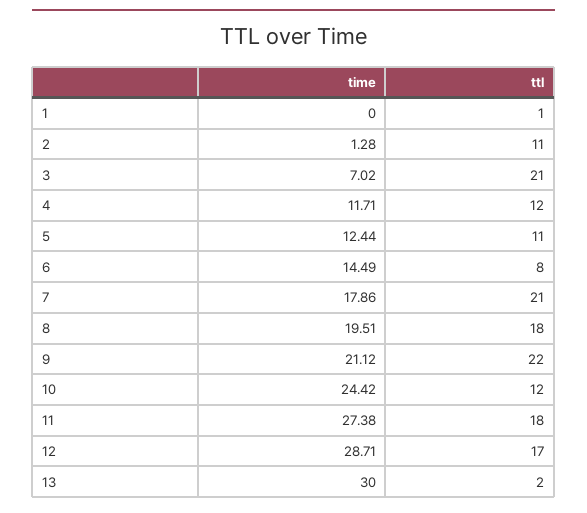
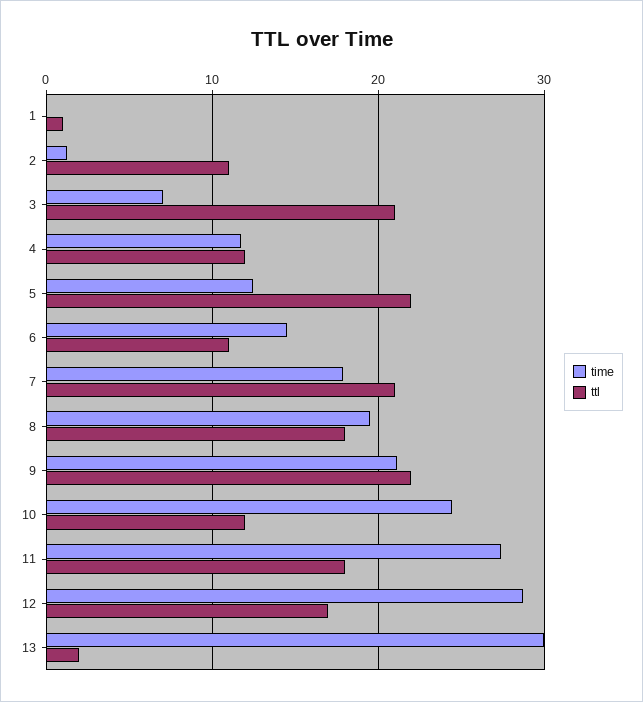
ttl, 5: 11 -> 22
ttl, 6: 8 -> 11

